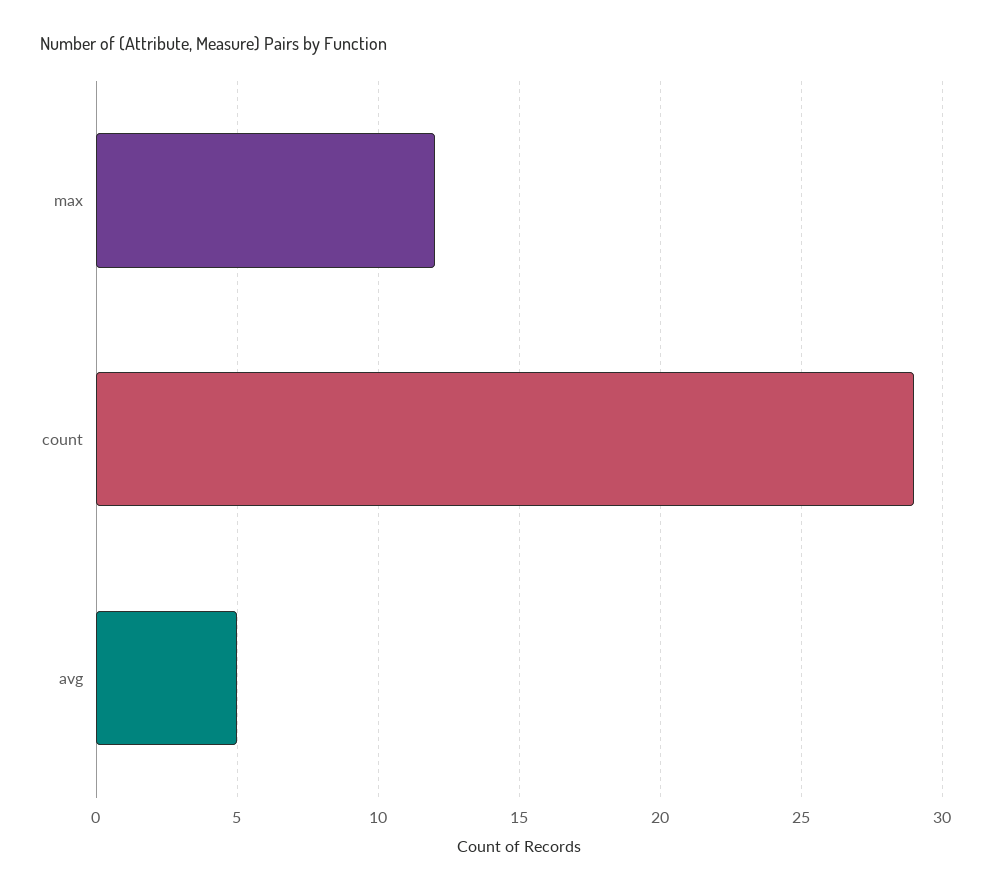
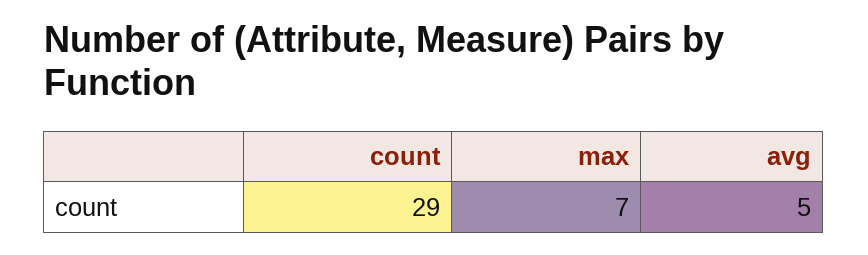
max: 12 -> 7

